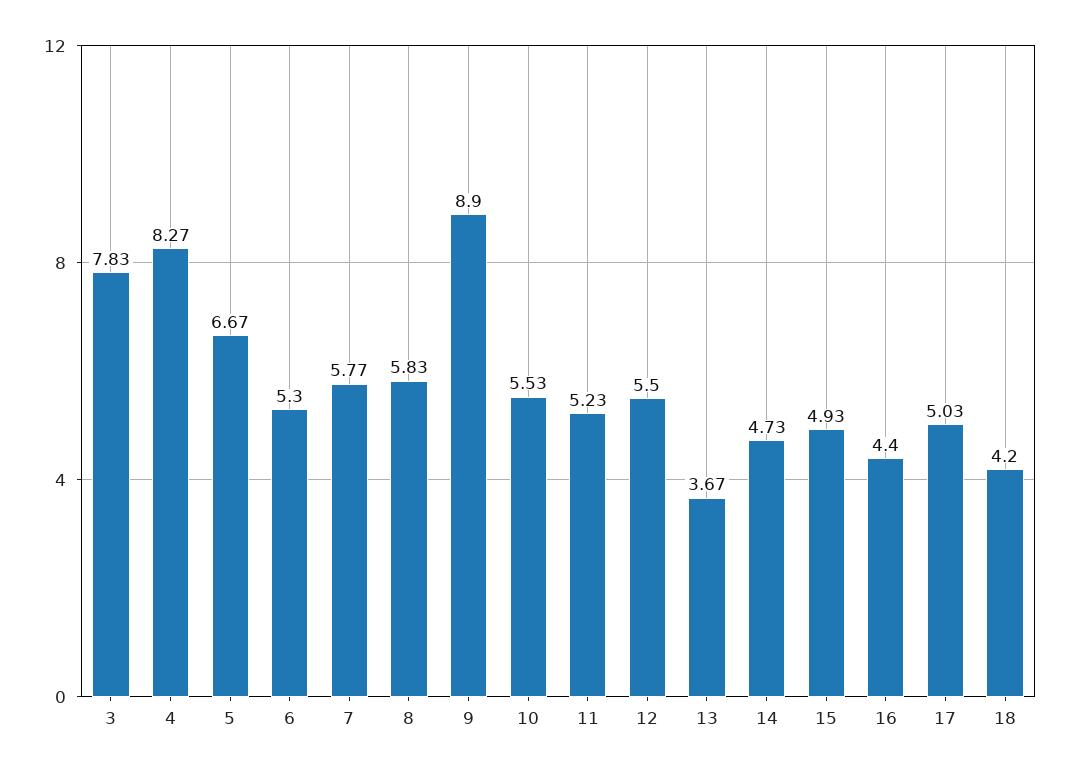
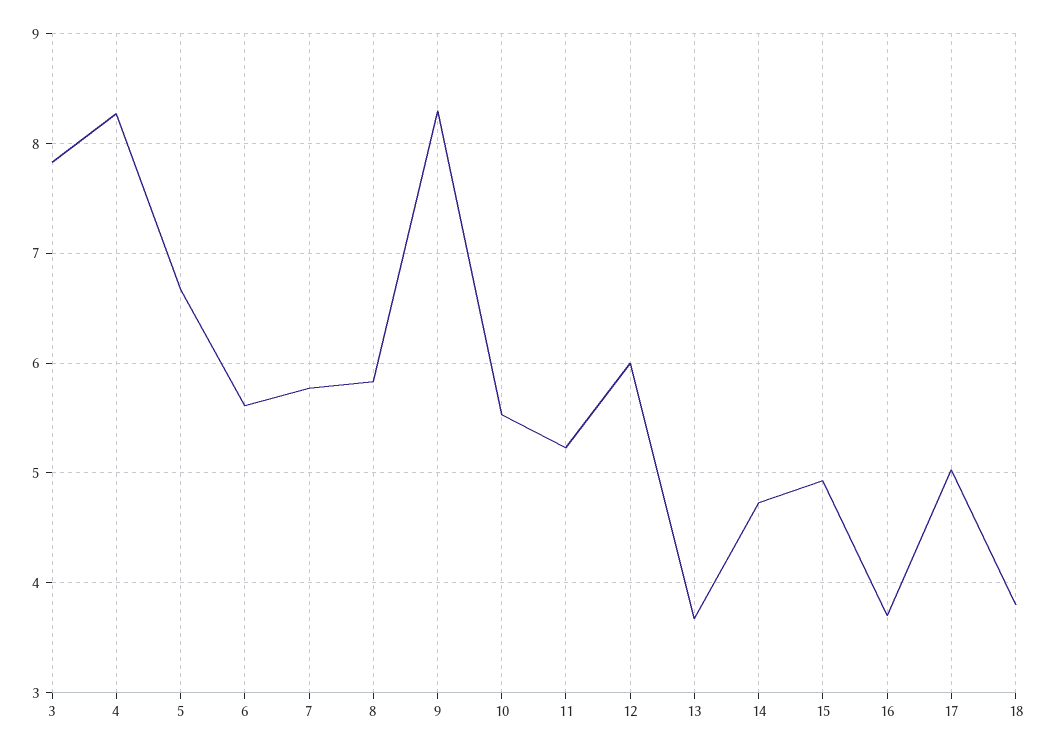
6: 5.3 -> 5.6
9: 8.9 -> 8.3
12: 5.5 -> 6
16: 4.4 -> 3.7
18: 4.2 -> 3.8

